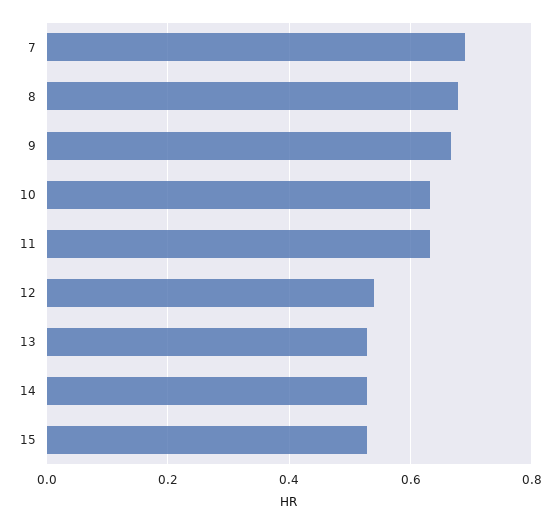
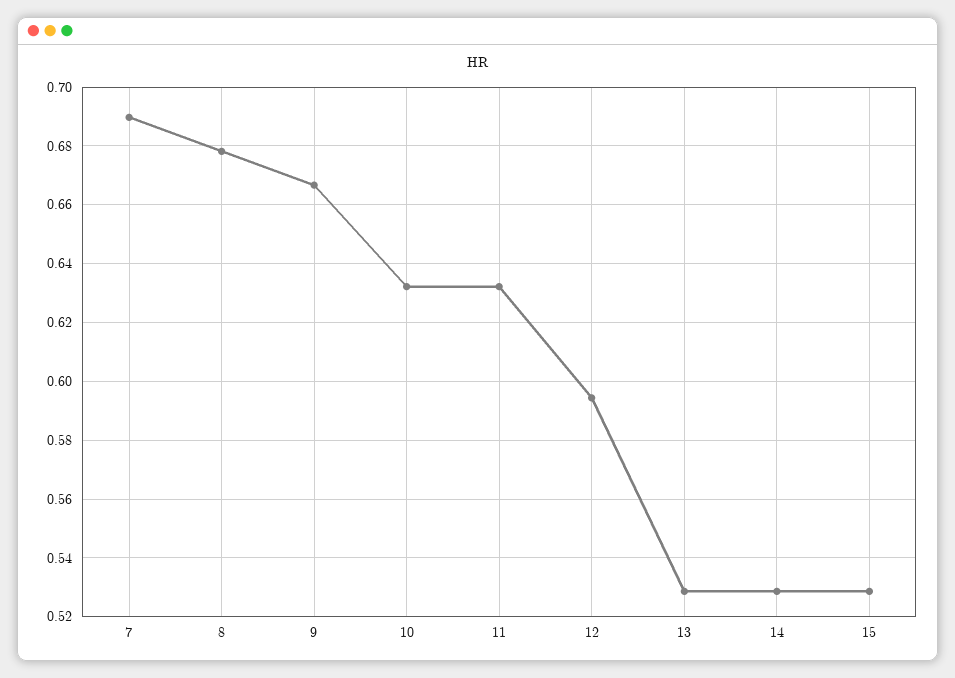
12: 0.54 -> 0.595

